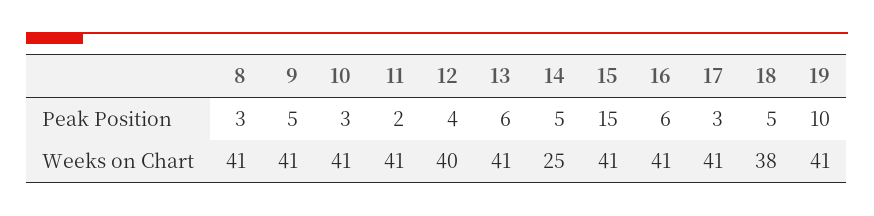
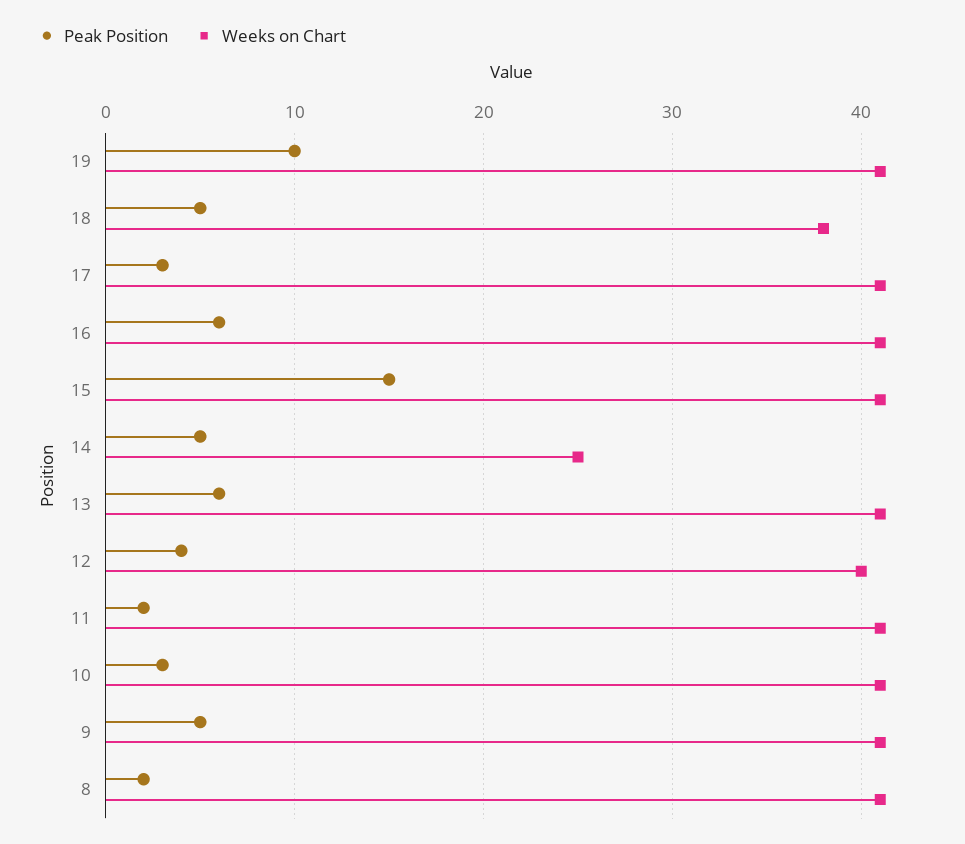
Peak Position, 8: 3 -> 2

